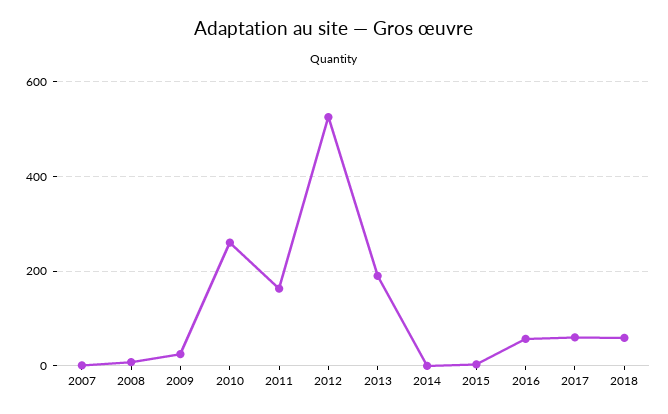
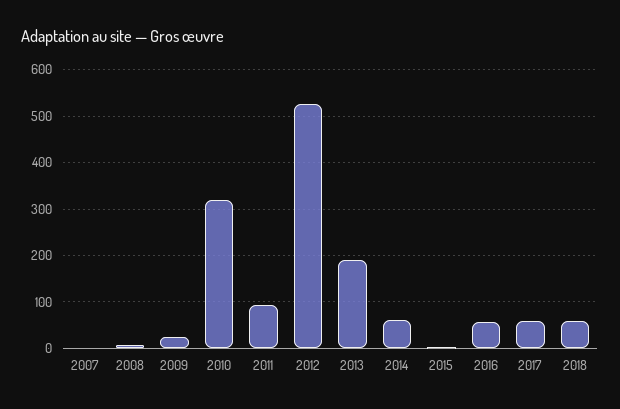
2010: 260 -> 320
2011: 160 -> 100
2014: 0 -> 60

